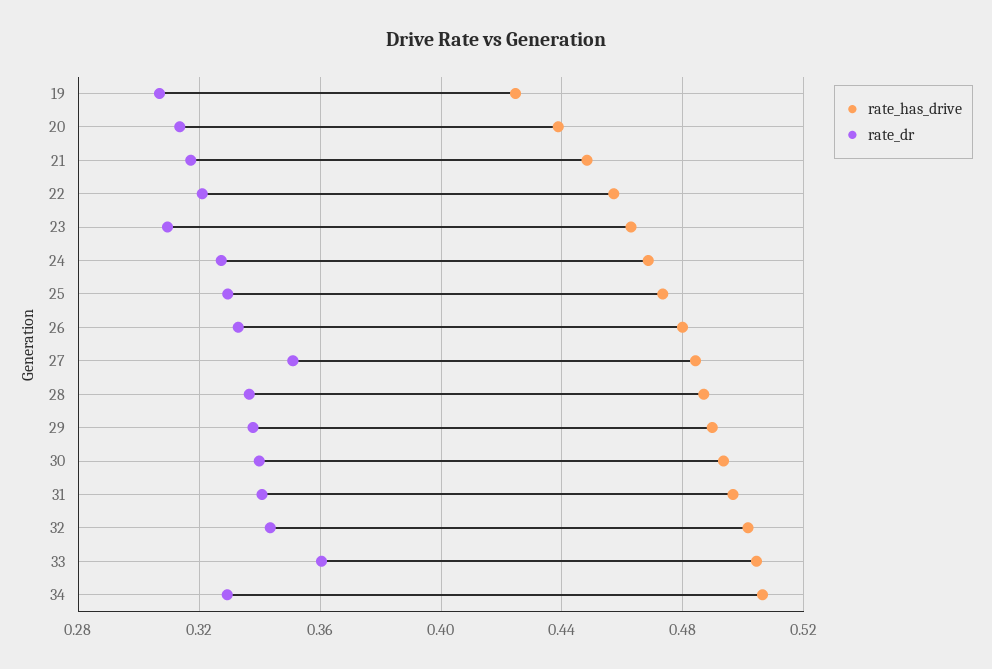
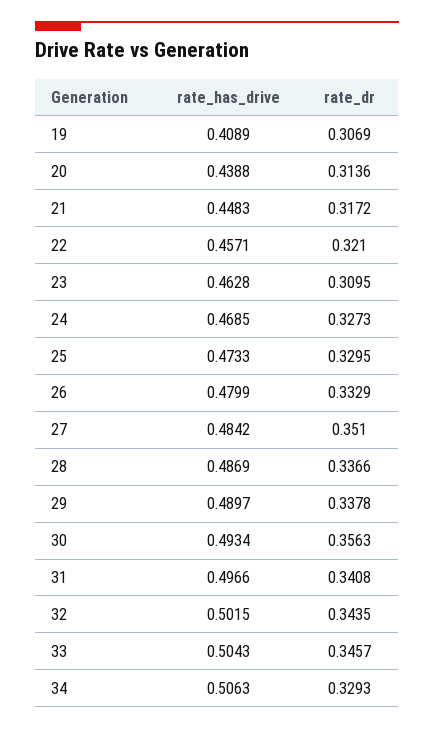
rate_has_drive, 19: 0.425 -> 0.4089
rate_dr, 30: 0.34 -> 0.3563
rate_dr, 33: 0.36 -> 0.3457

